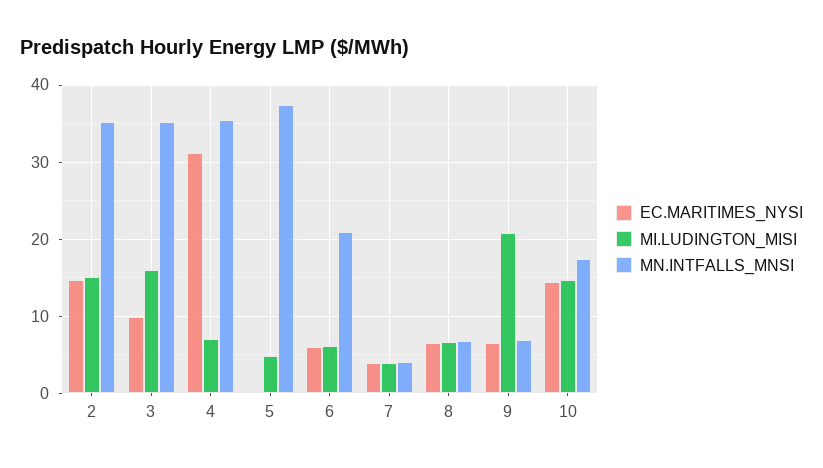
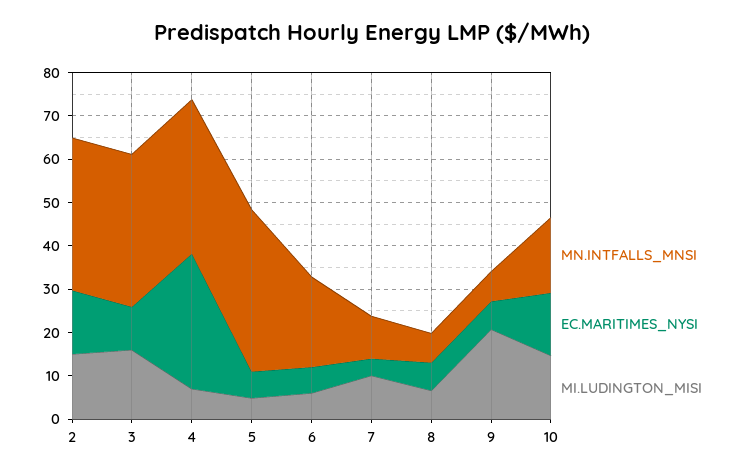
EC.MARITIMES_NYSI, 5: 0 -> 6
MI.LUDINGTON_MISI, 7: 4 -> 10
MN.INTFALLS_MNSI, 7: 4 -> 10

